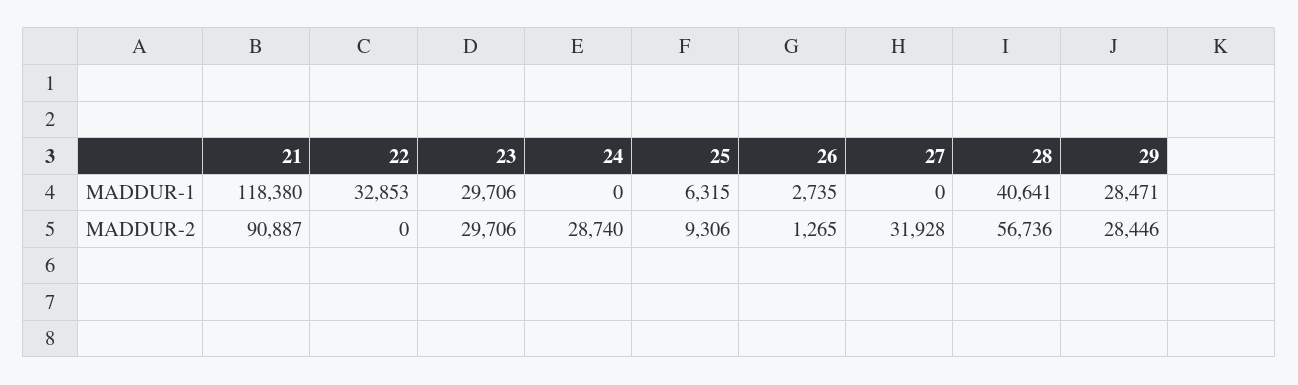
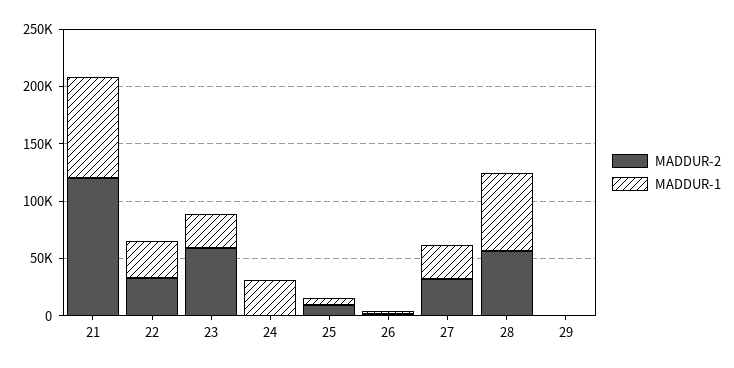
MADDUR-1, 21: 118380 -> 90000
MADDUR-1, 24: 0 -> 30000
MADDUR-1, 27: 0 -> 30000
MADDUR-1, 28: 40641 -> 70000
MADDUR-1, 29: 28471 -> 0
MADDUR-2, 21: 90887 -> 120000
MADDUR-2, 22: 0 -> 30000
MADDUR-2, 23: 29706 -> 60000
MADDUR-2, 24: 28740 -> 0
MADDUR-2, 29: 28446 -> 0

